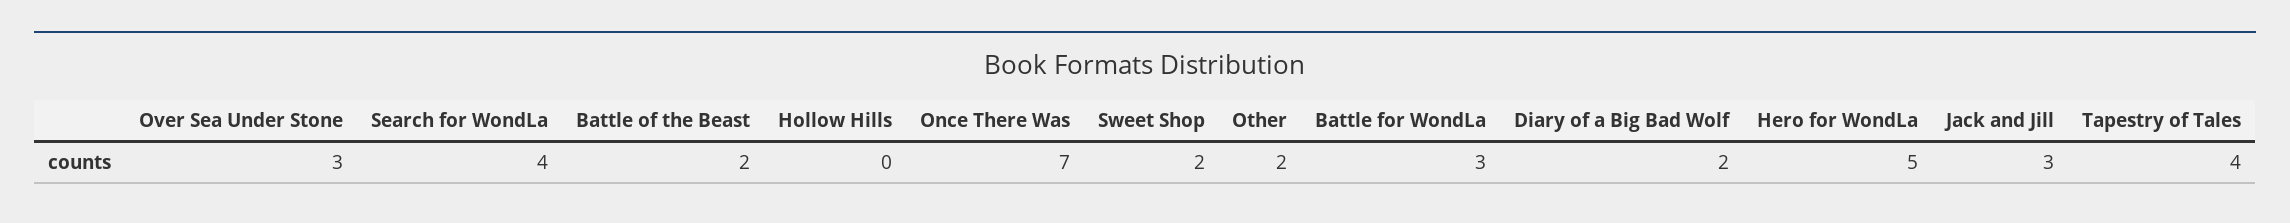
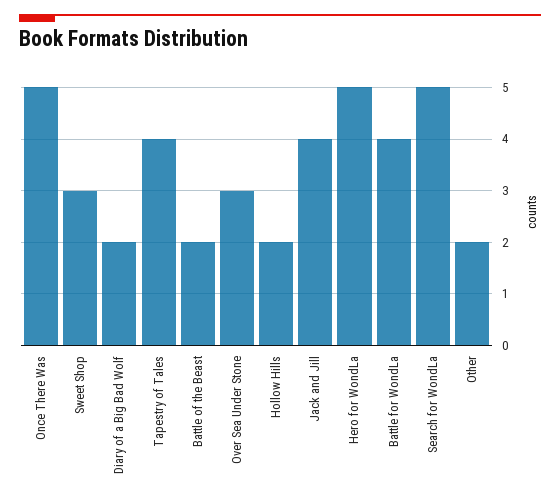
Search for WondLa: 4 -> 5
Hollow Hills: 0 -> 2
Once There Was: 7 -> 5
Sweet Shop: 2 -> 3
Battle for WondLa: 3 -> 4
Jack and Jill: 3 -> 4

